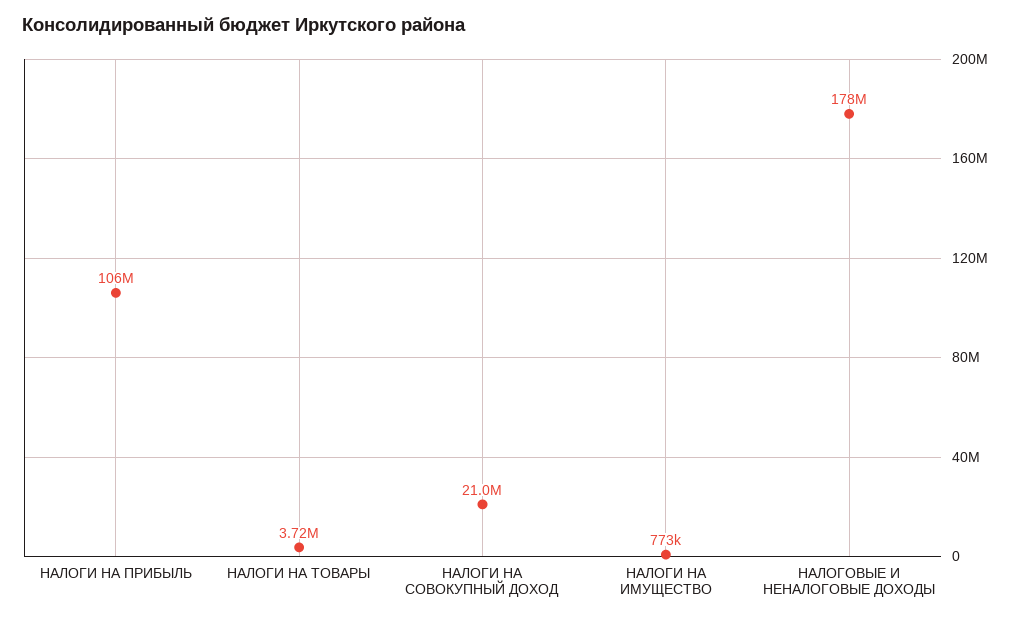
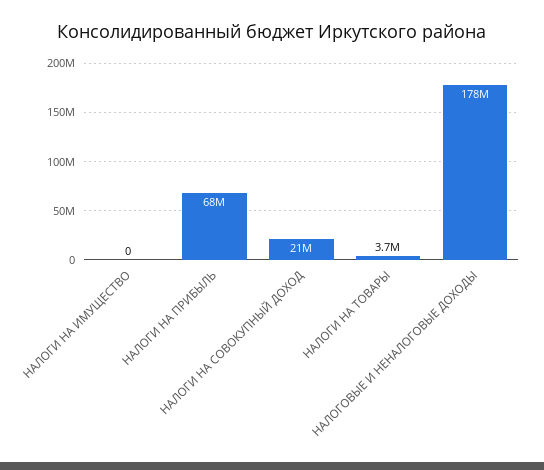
НАЛОГИ НА ПРИБЫЛЬ: 106000000 -> 68000000
НАЛОГИ НА ИМУЩЕСТВО: 773000 -> 0

